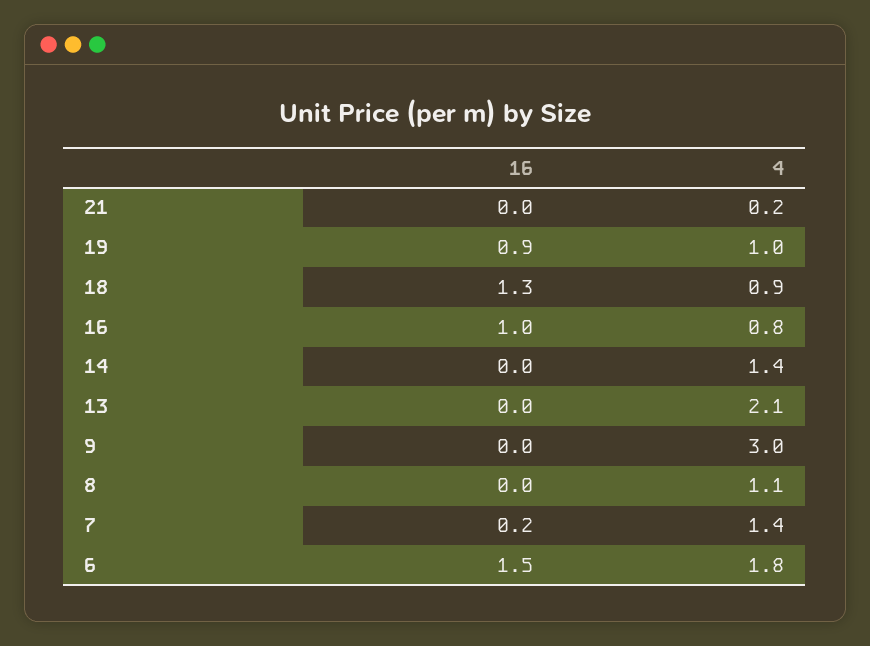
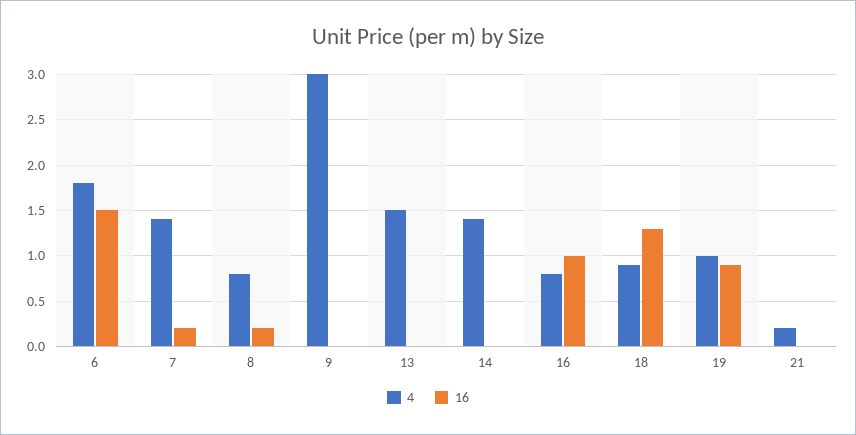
4, 13: 2.1 -> 1.5
16, 8: 0 -> 0.2
4, 8: 1.1 -> 0.8

